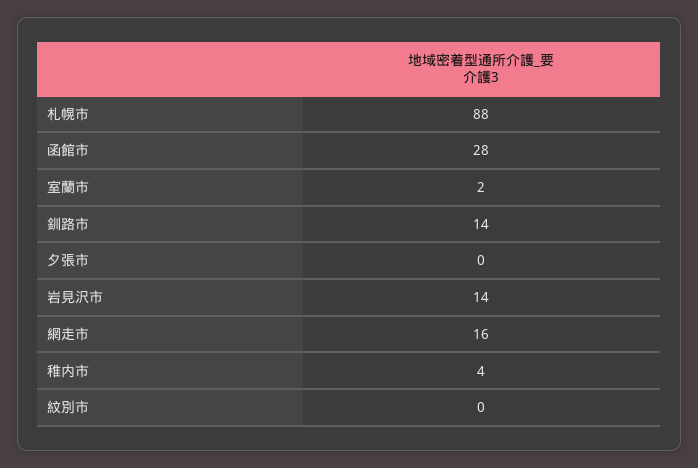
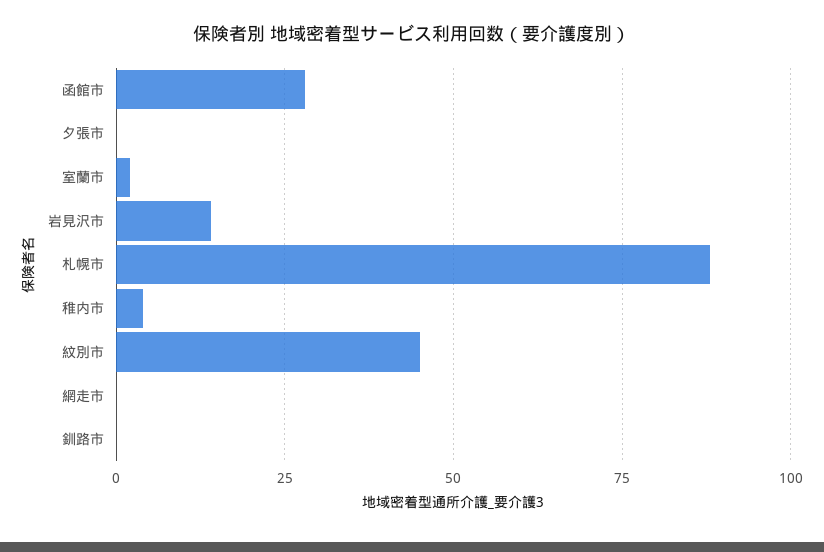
釧路市: 14 -> 0
網走市: 16 -> 0
紋別市: 0 -> 45

